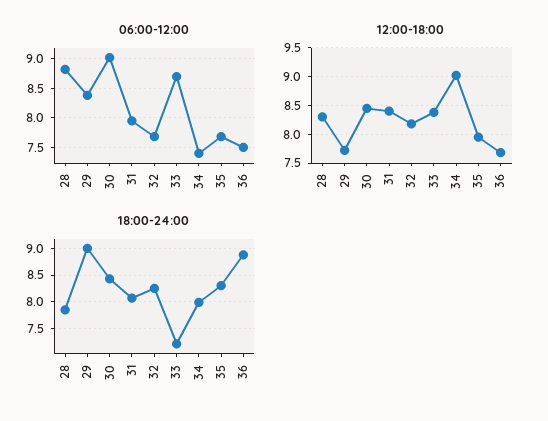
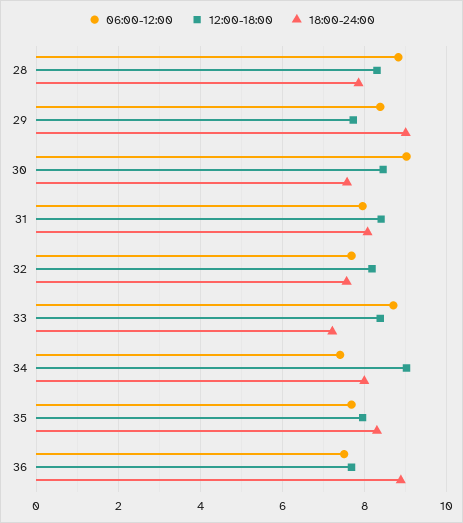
18:00-24:00, 30: 8.5 -> 7.6
18:00-24:00, 32: 8.25 -> 7.6

